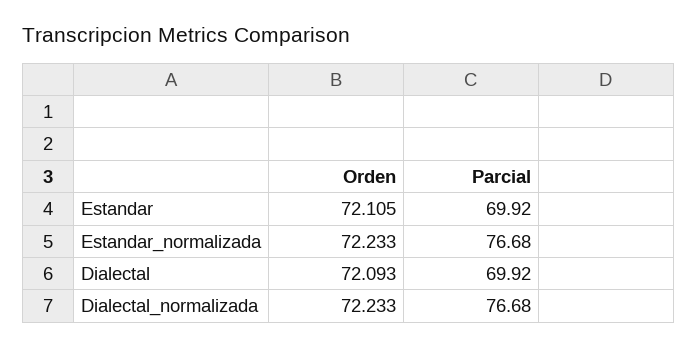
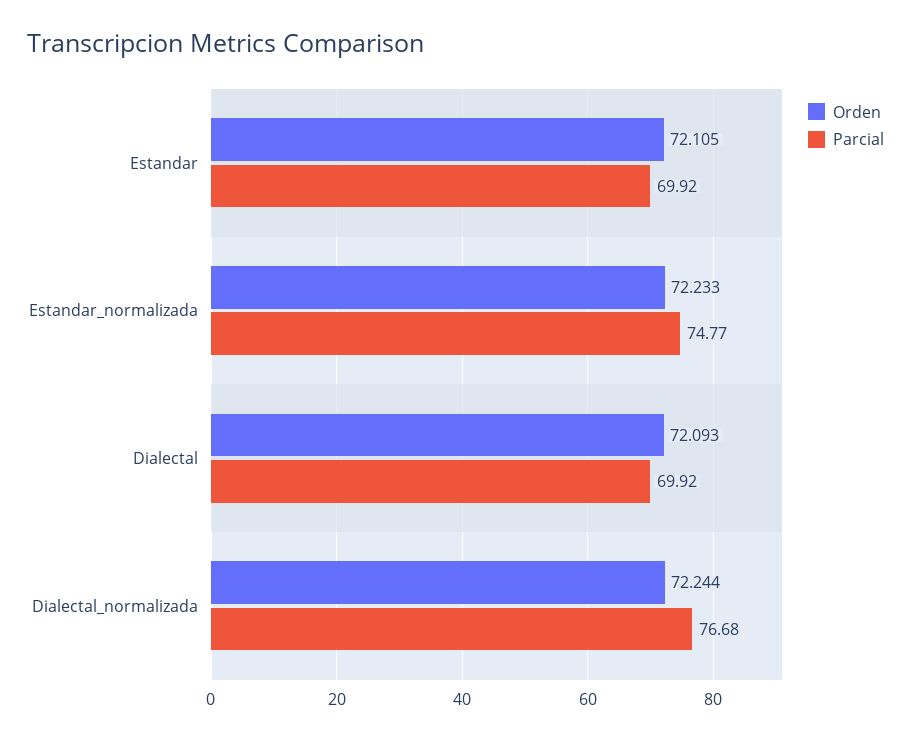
Parcial, Estandar_normalizada: 76.68 -> 74.77
Orden, Dialectal_normalizada: 72.233 -> 72.244

